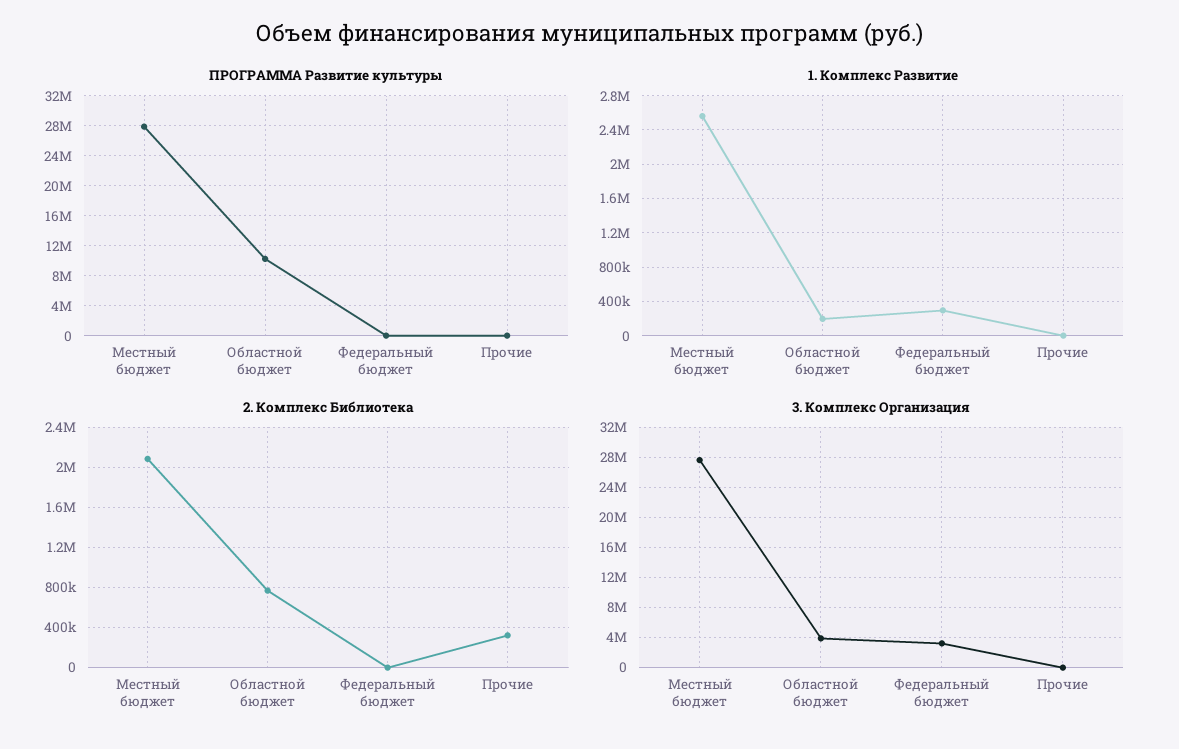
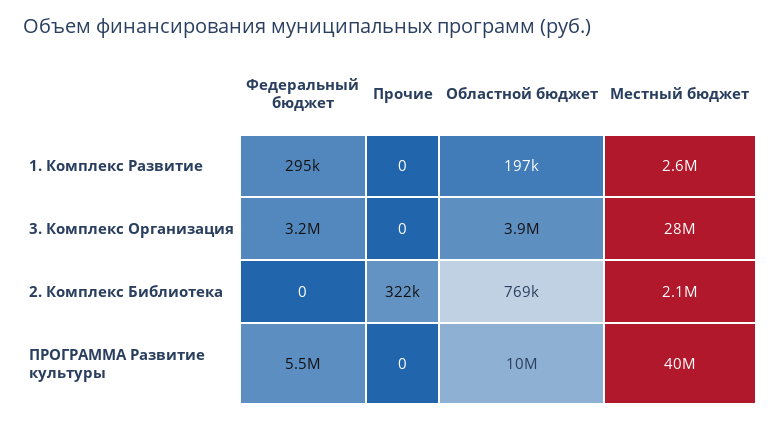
ПРОГРАММА Развитие культуры, Местный бюджет: 28000000 -> 40000000
ПРОГРАММА Развитие культуры, Федеральный бюджет: 0 -> 5500000

